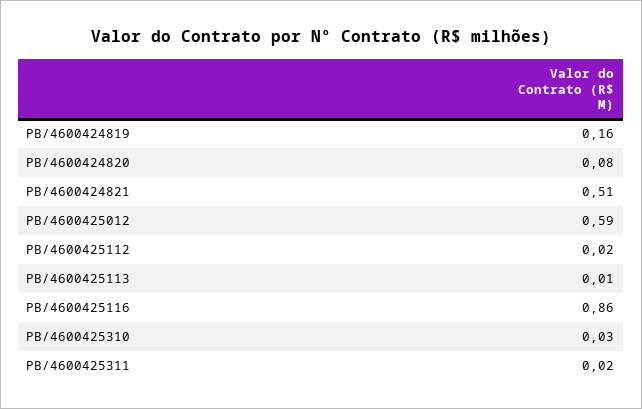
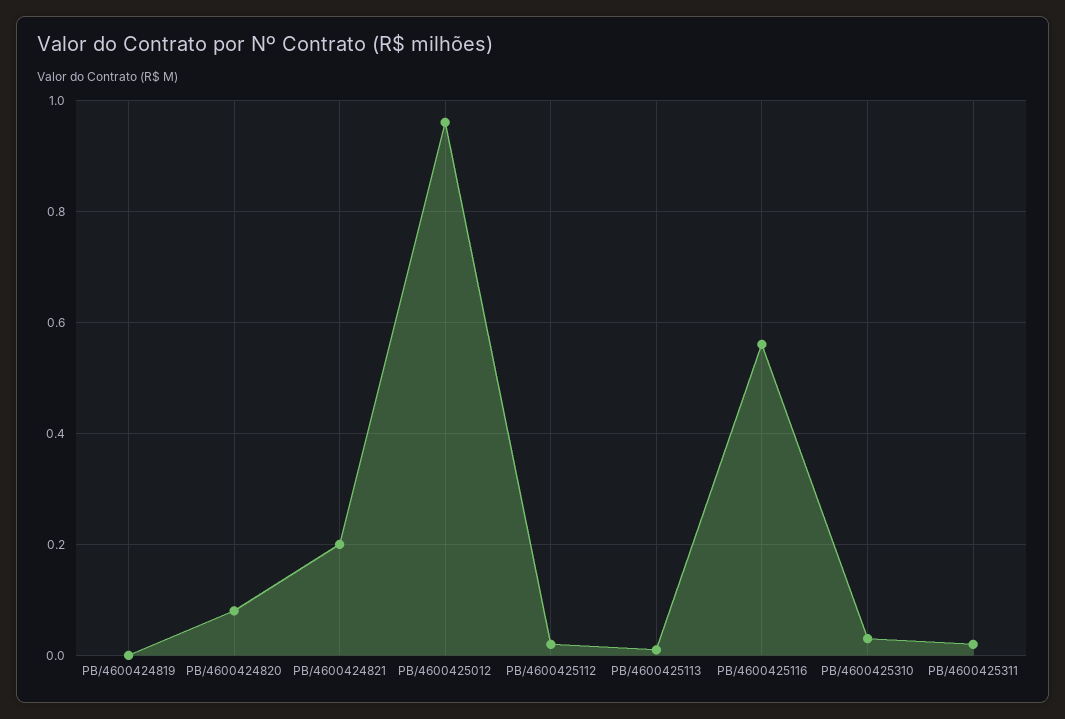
PB/4600424819: 0.16 -> 0
PB/4600424821: 0.51 -> 0.2
PB/4600425012: 0.59 -> 0.95
PB/4600425116: 0.86 -> 0.55

